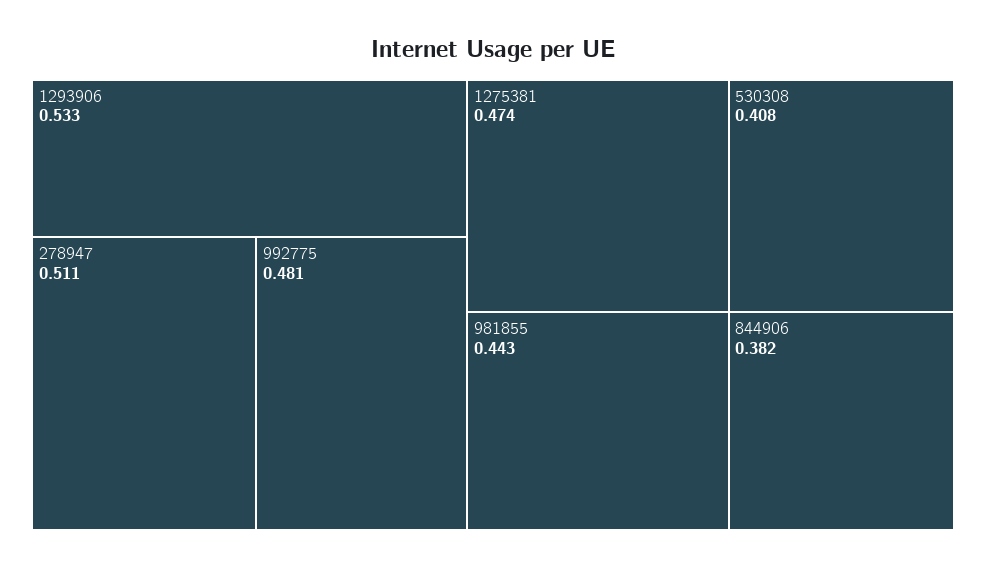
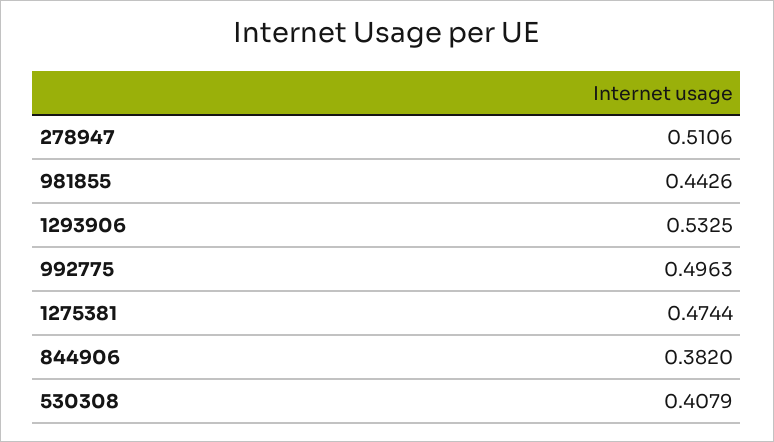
992775: 0.481 -> 0.4963

